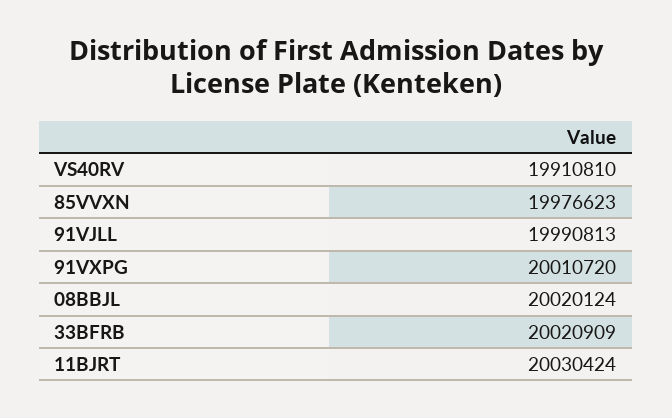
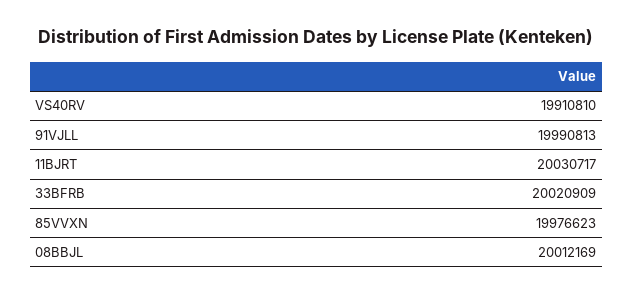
91VXPG: 20010720 -> none
08BBJL: 20020124 -> 20012169
11BJRT: 20030424 -> 20030717

